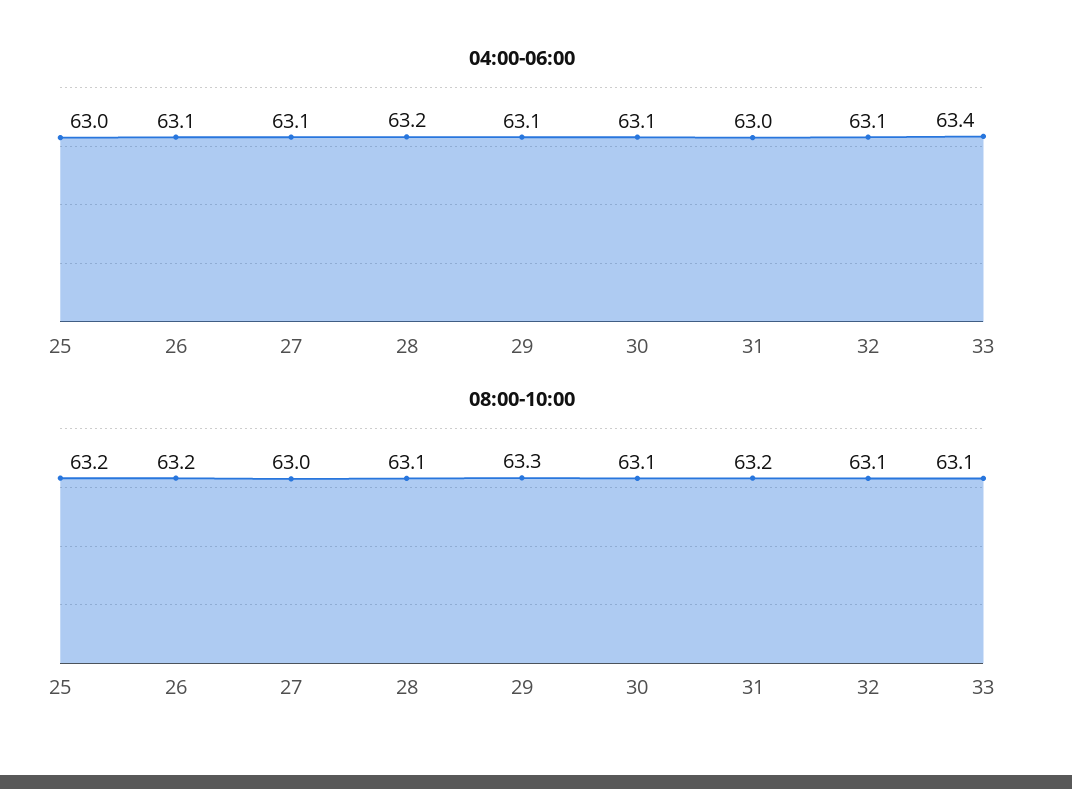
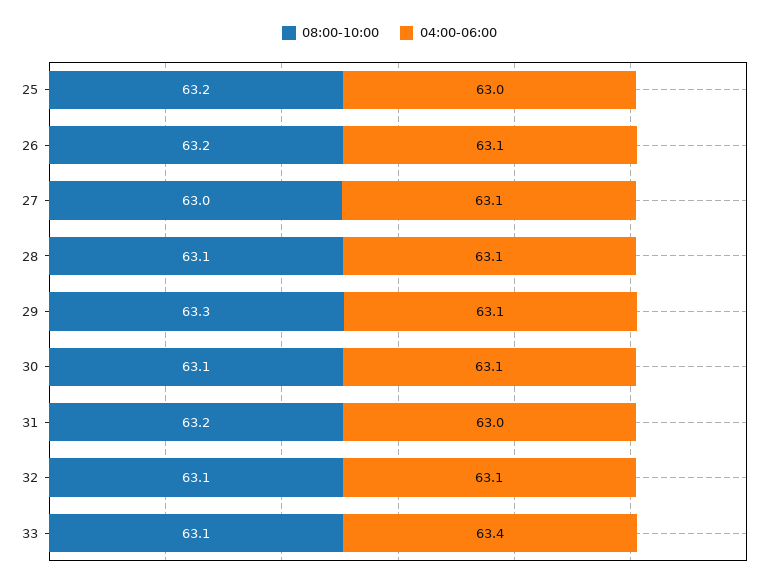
04:00-06:00, 28: 63.2 -> 63.1

